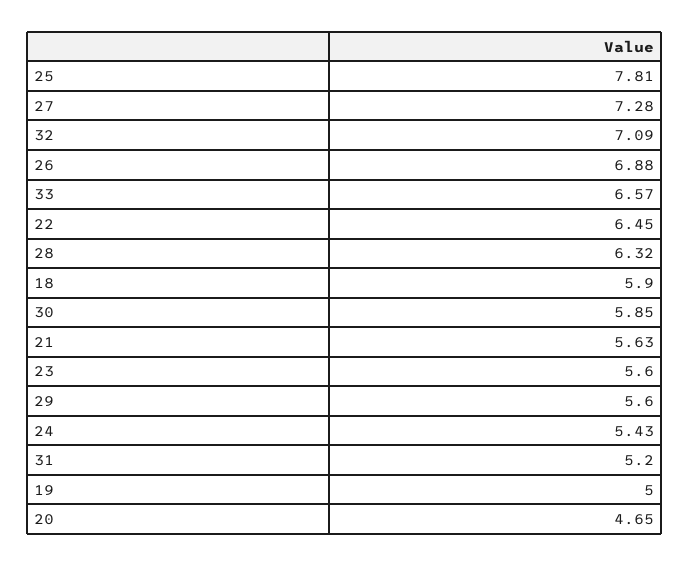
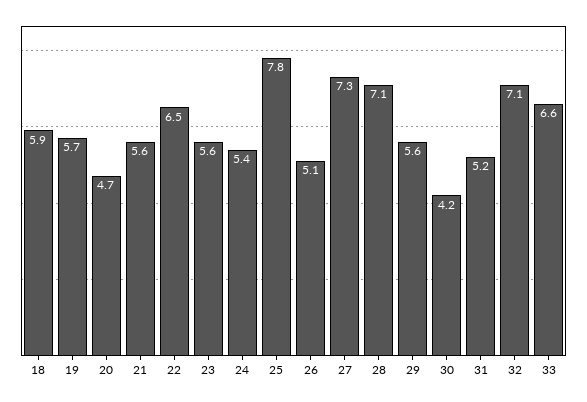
26: 6.88 -> 5.1
28: 6.32 -> 7.1
30: 5.85 -> 4.2
19: 5 -> 5.7

